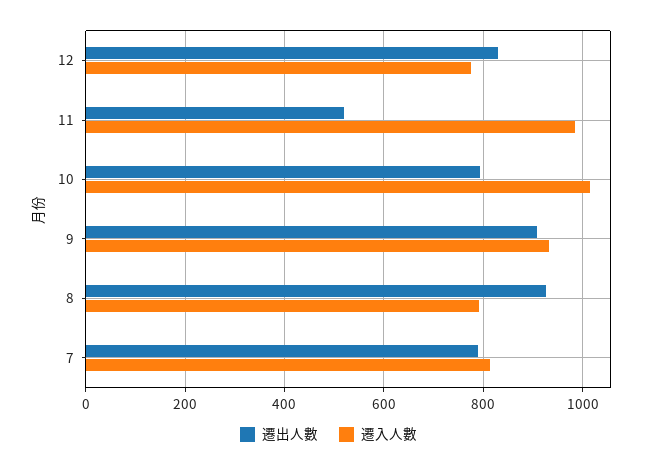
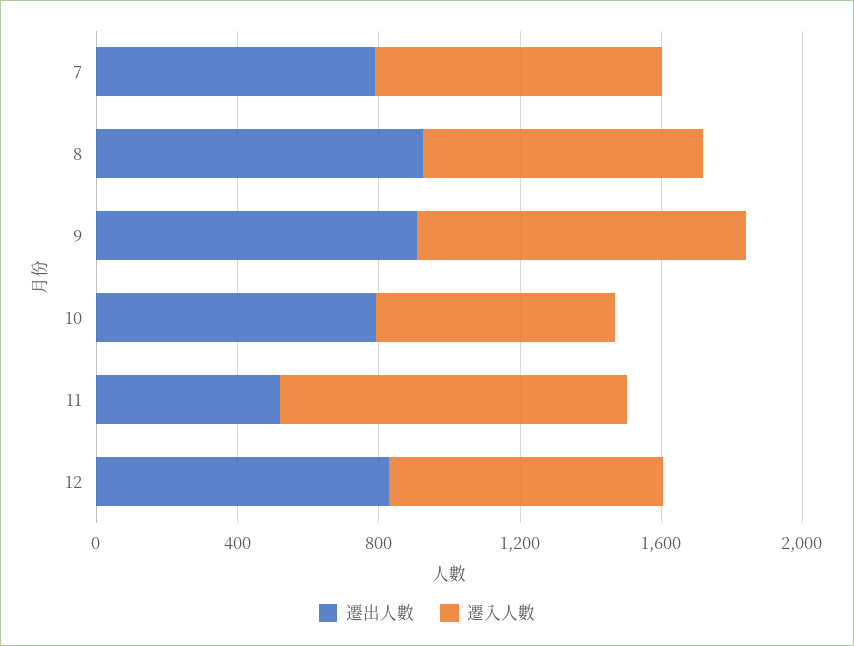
遷入人數, 10: 1020 -> 700

